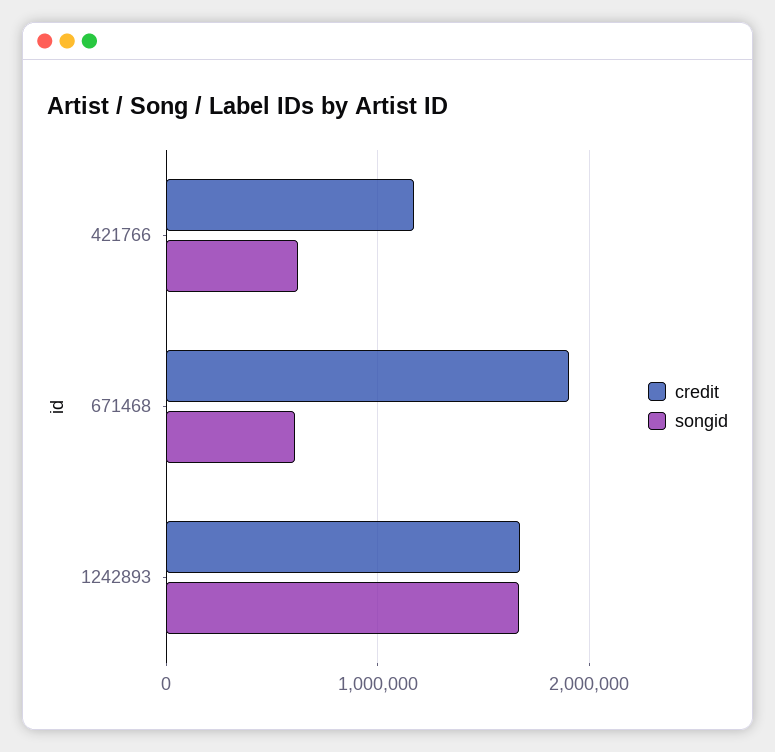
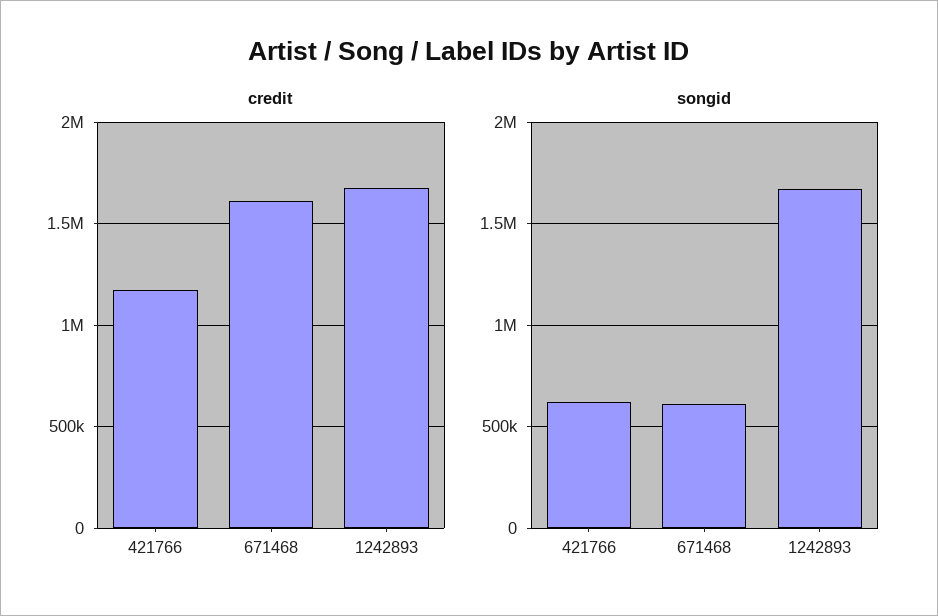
credit, 671468: 1900000 -> 1600000

